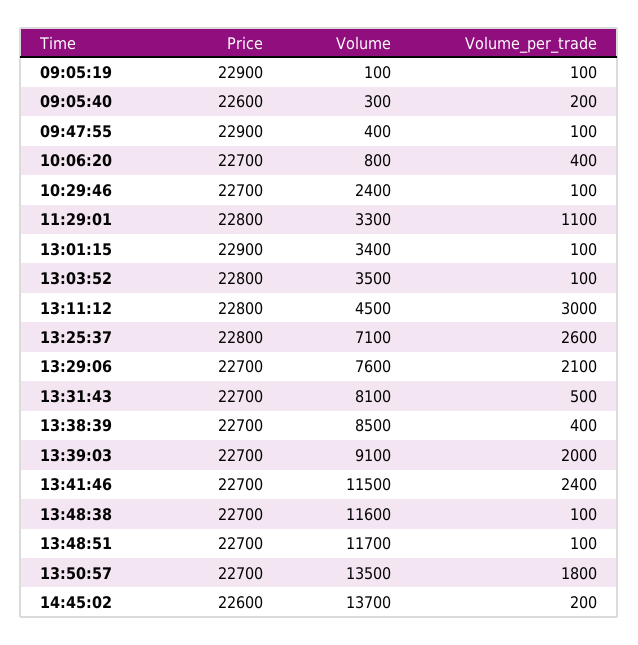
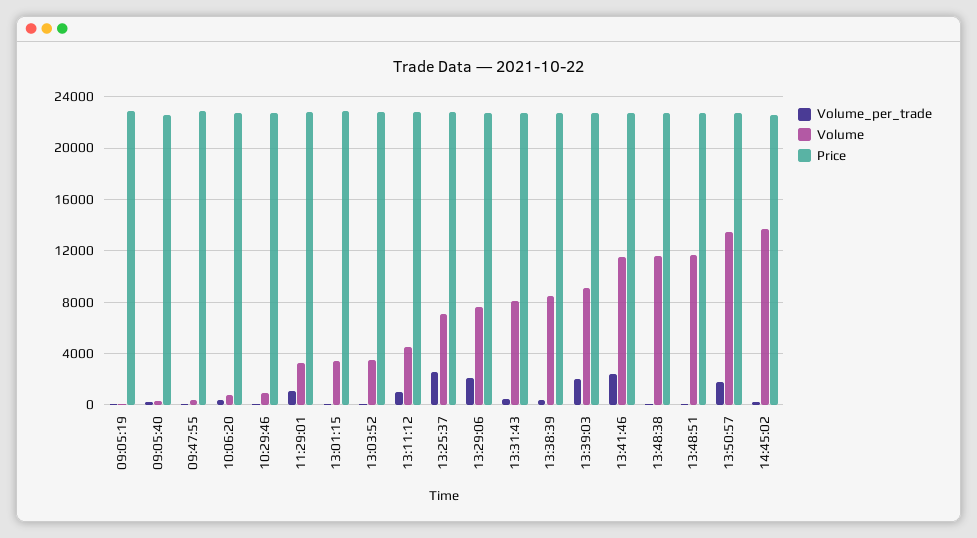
Volume, 10:29:46: 2400 -> 1000
Volume_per_trade, 13:11:12: 3000 -> 1000

